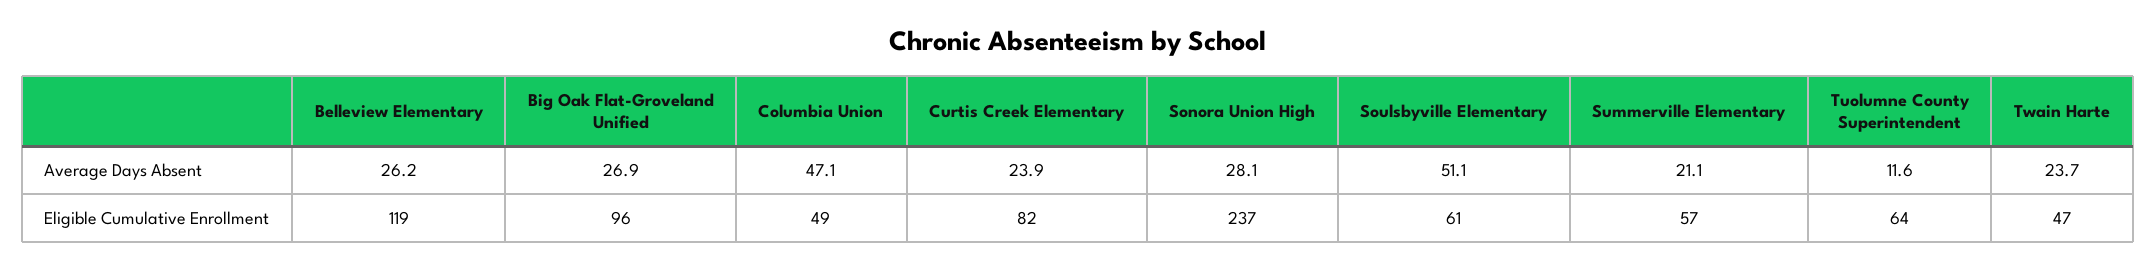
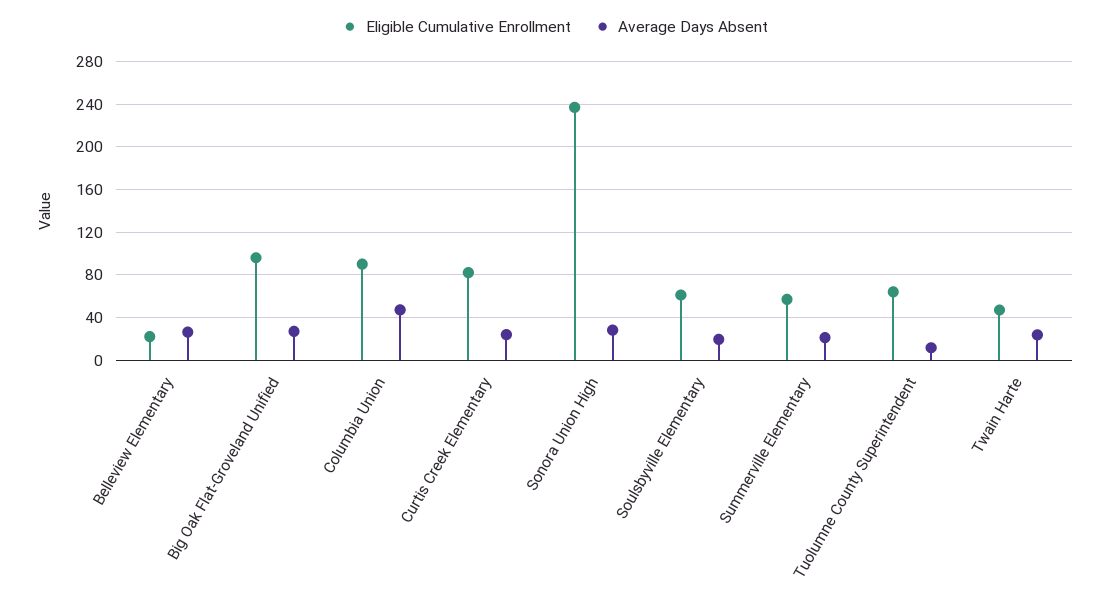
Average Days Absent, Soulsbyville Elementary: 51.1 -> 20
Eligible Cumulative Enrollment, Belleview Elementary: 119 -> 20
Eligible Cumulative Enrollment, Columbia Union: 49 -> 90

